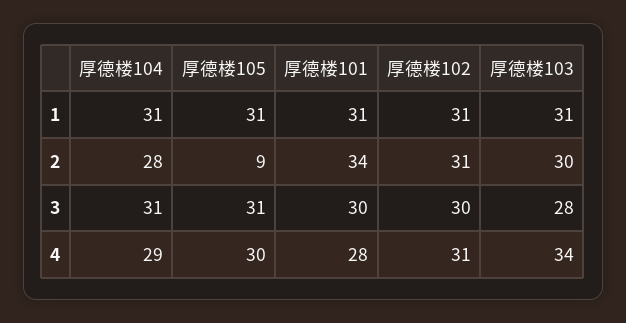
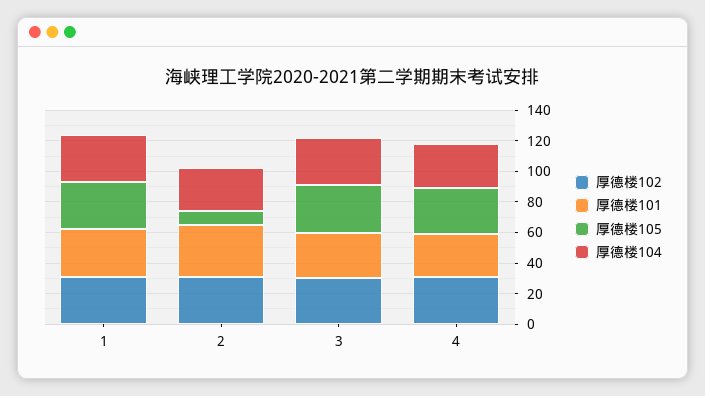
厚德楼103, 1: 31 -> none
厚德楼103, 2: 30 -> none
厚德楼103, 3: 28 -> none
厚德楼103, 4: 34 -> none

